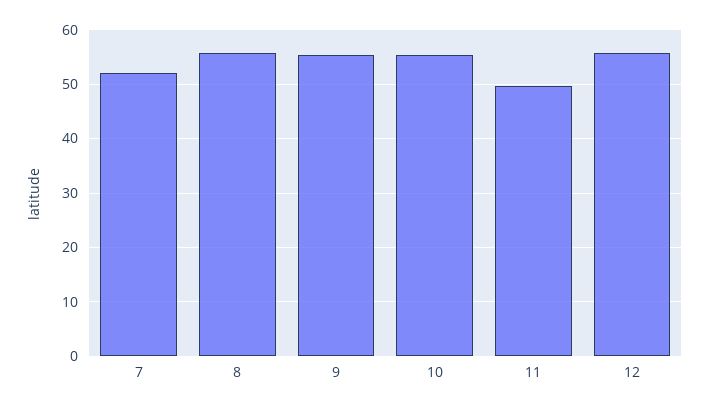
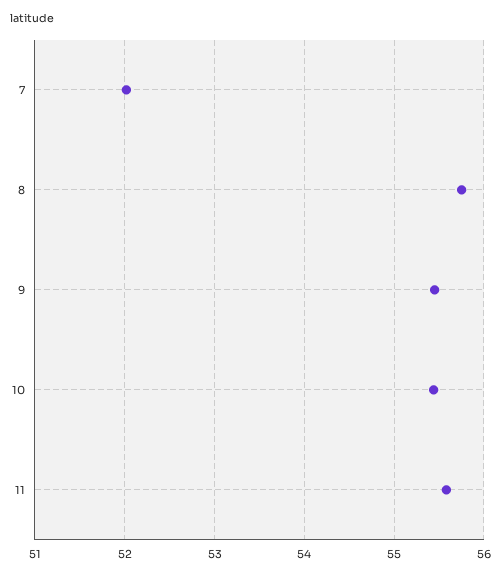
11: 50 -> 55.6
12: 56 -> none

